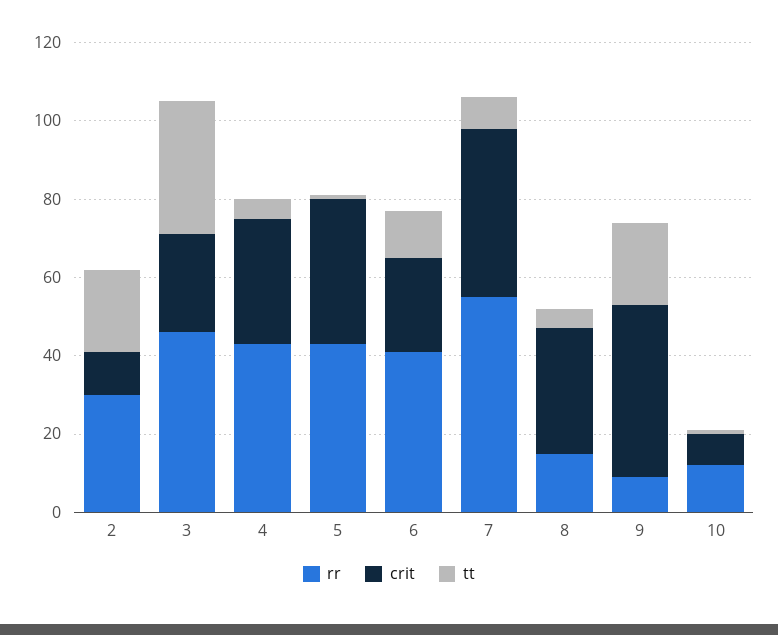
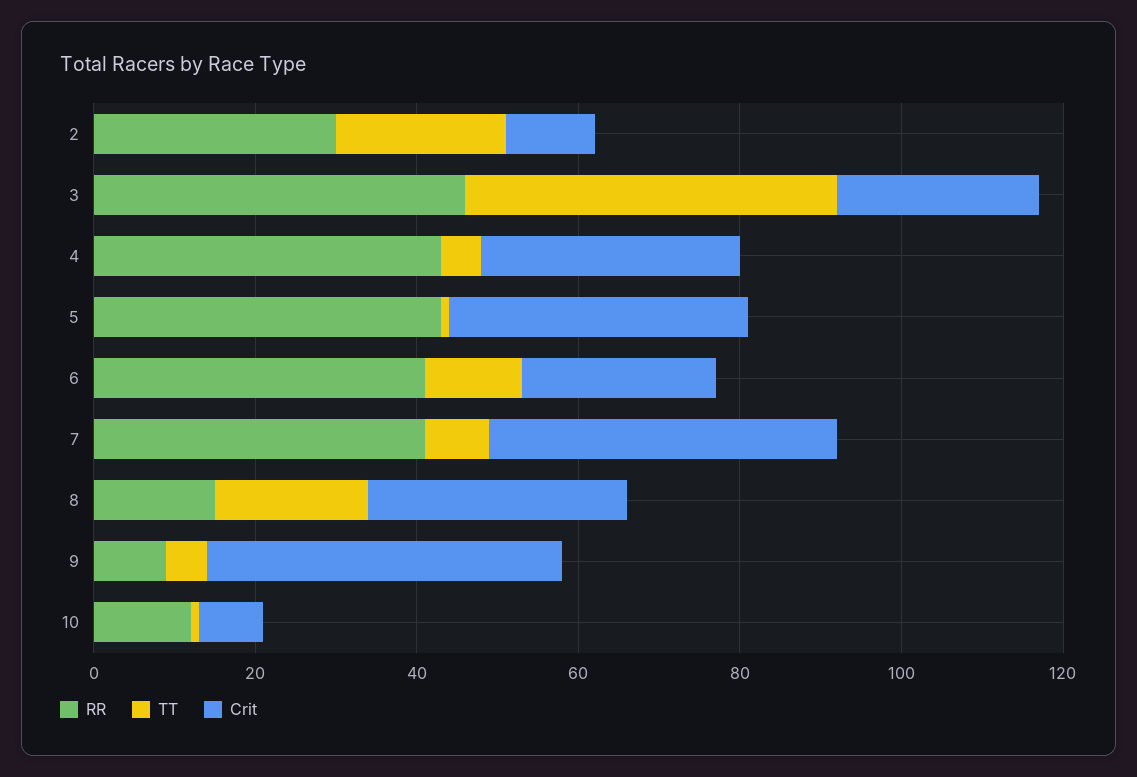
tt, 3: 35 -> 45
rr, 7: 55 -> 40
tt, 8: 5 -> 20
tt, 9: 20 -> 5

